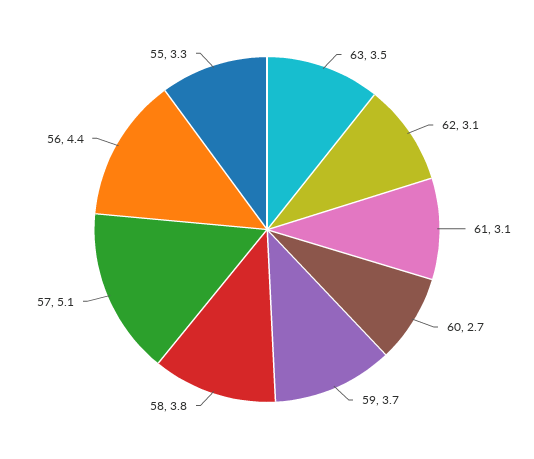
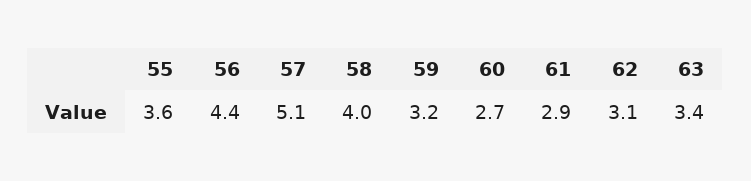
63: 3.5 -> 3.4
61: 3.1 -> 2.9
59: 3.7 -> 3.2
58: 3.8 -> 4
55: 3.3 -> 3.6

